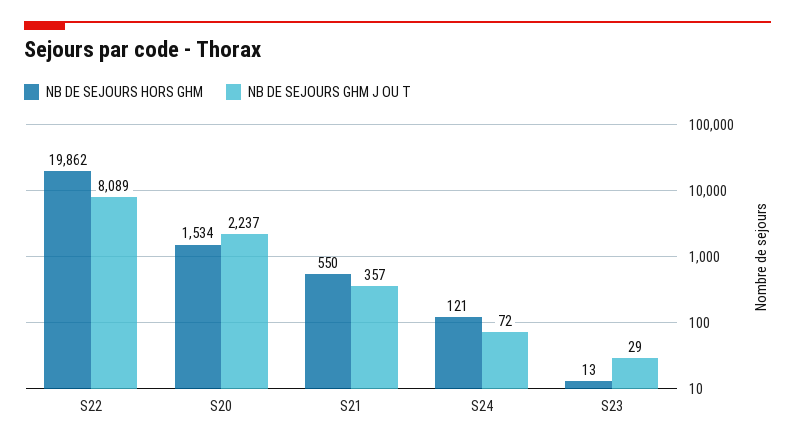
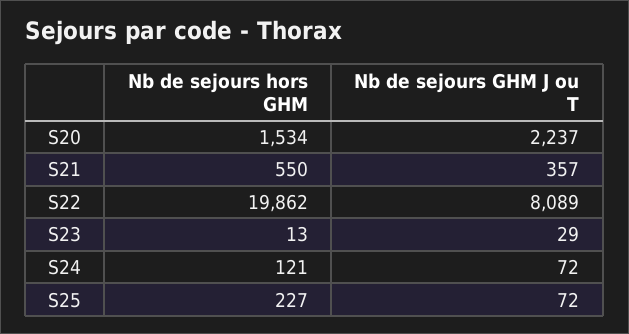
NB DE SEJOURS HORS GHM, S25: none -> 227
NB DE SEJOURS GHM J OU T, S25: none -> 72

